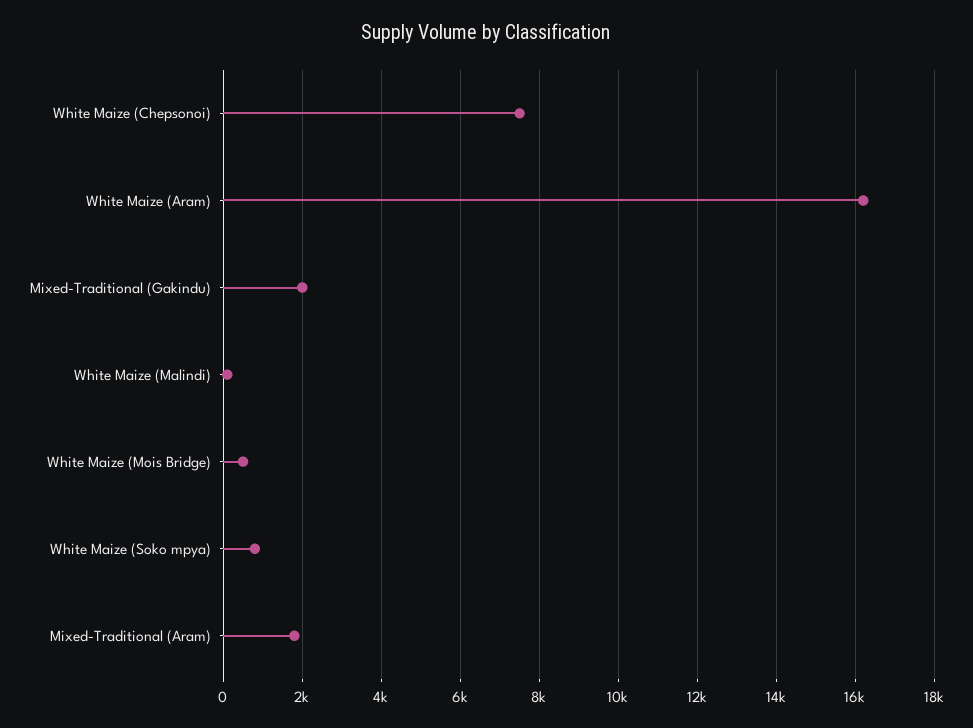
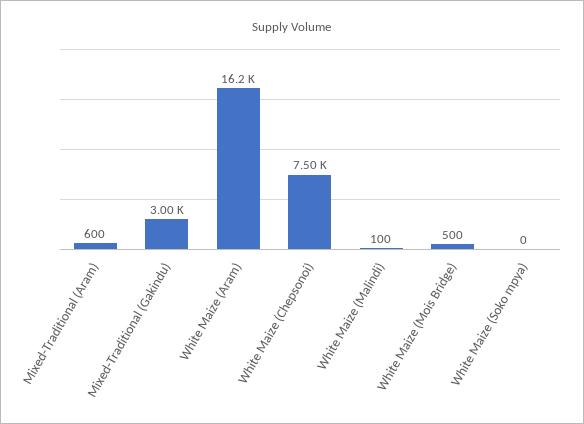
Mixed-Traditional (Gakindu): 2000 -> 3000
White Maize (Soko mpya): 800 -> 0
Mixed-Traditional (Aram): 1800 -> 600

